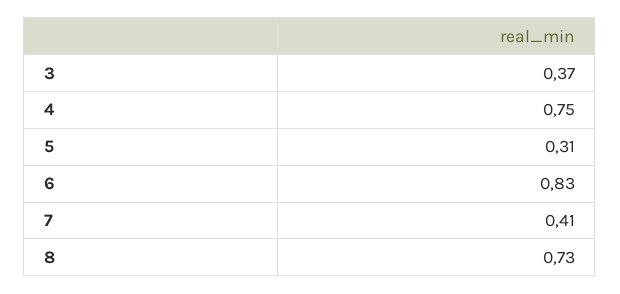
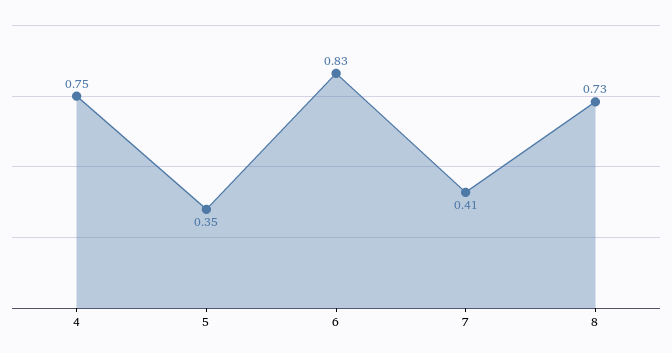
3: 0.37 -> none
5: 0.31 -> 0.35

